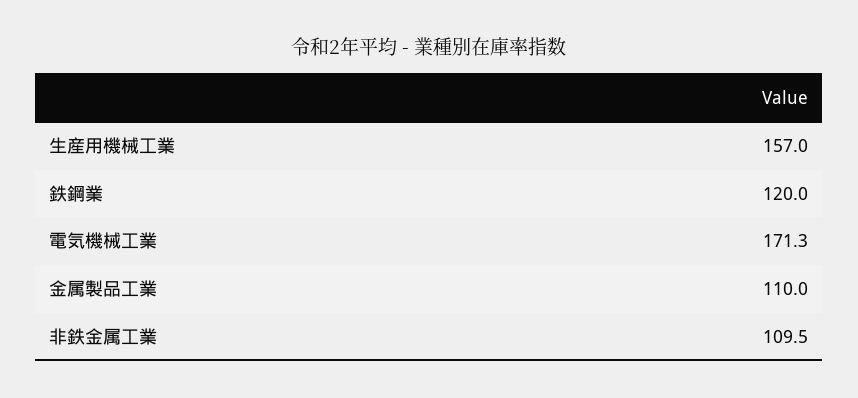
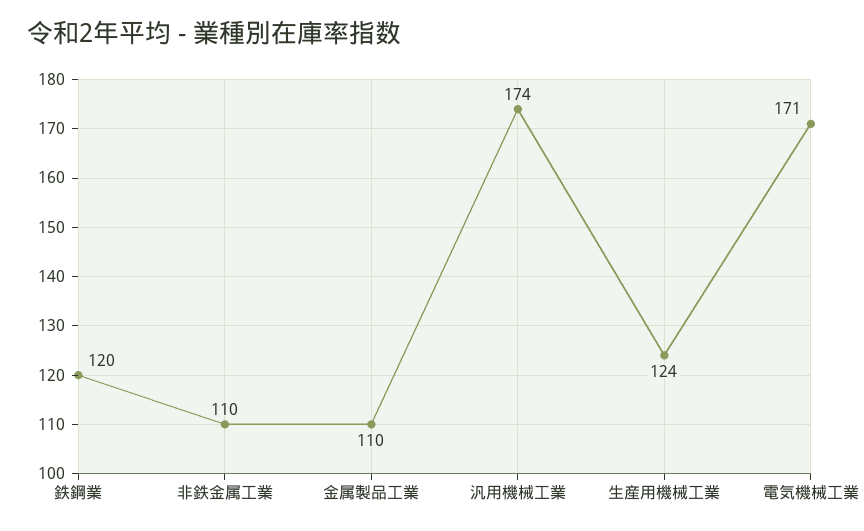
生産用機械工業: 157 -> 124
汎用機械工業: none -> 174

